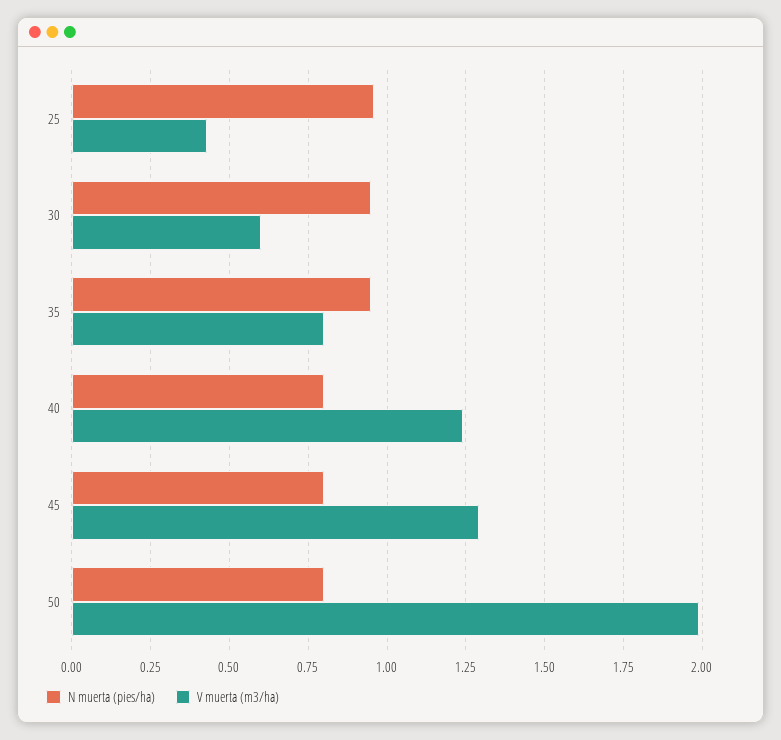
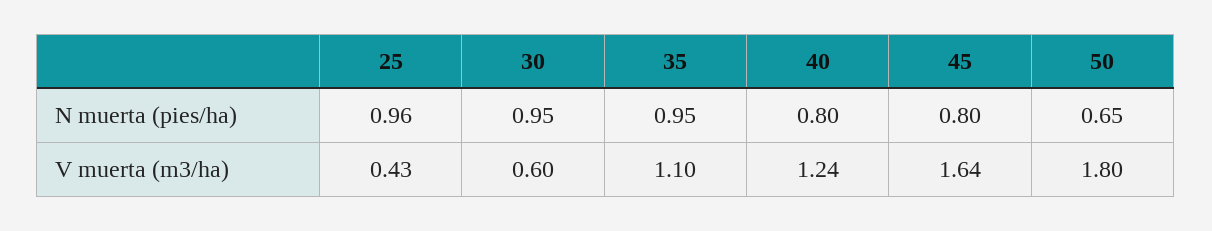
V muerta (m3/ha), 35: 0.8 -> 1.1
V muerta (m3/ha), 45: 1.3 -> 1.64
N muerta (pies/ha), 50: 0.8 -> 0.65
V muerta (m3/ha), 50: 2 -> 1.8

